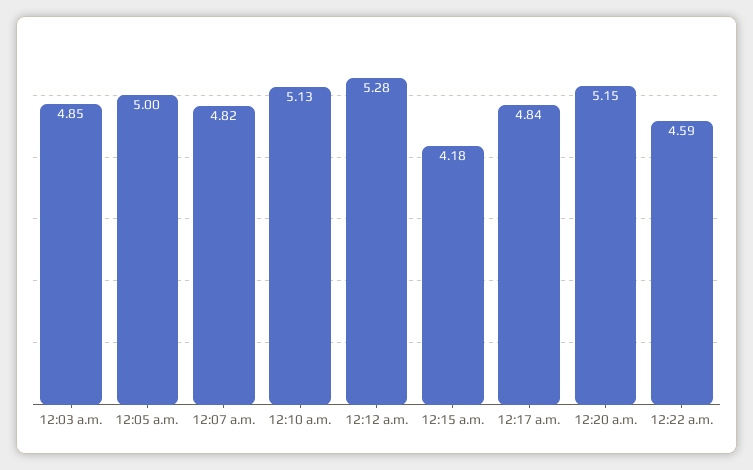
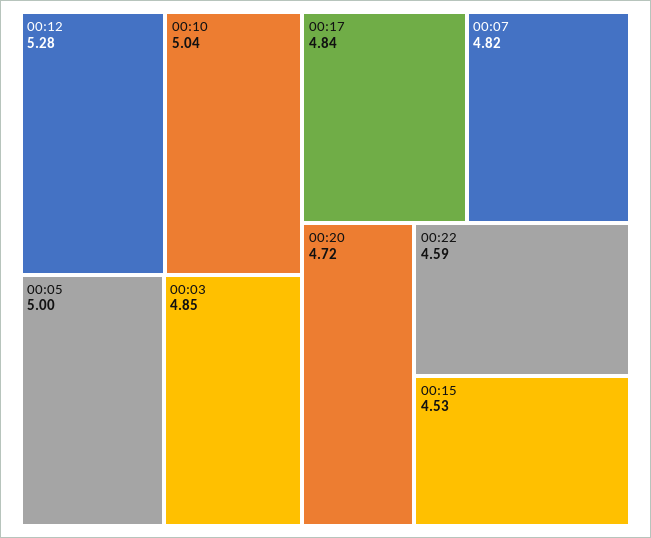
12:10 a.m.: 5.13 -> 5.04
12:15 a.m.: 4.18 -> 4.53
12:20 a.m.: 5.15 -> 4.72

